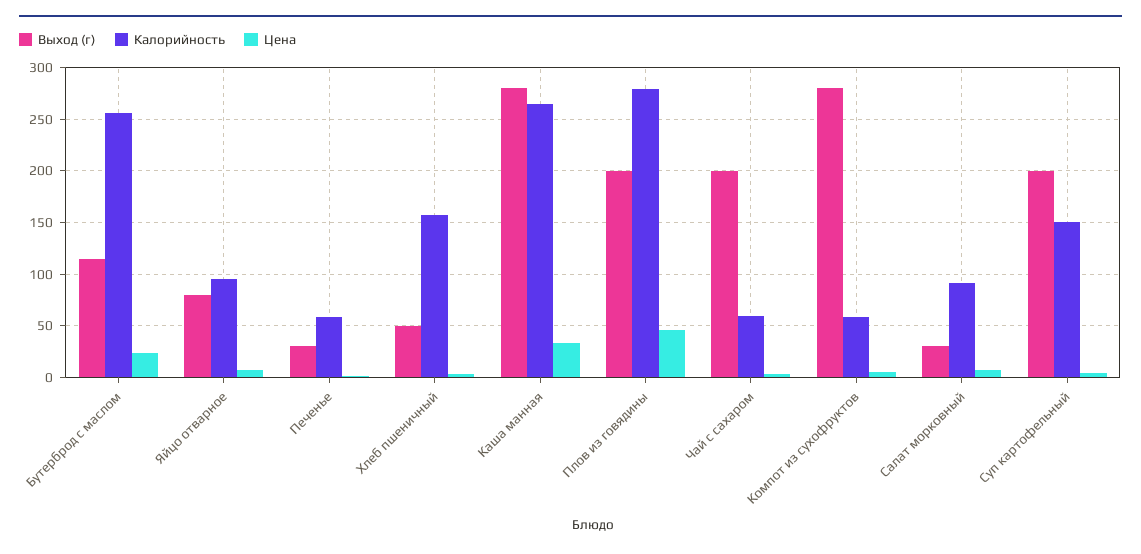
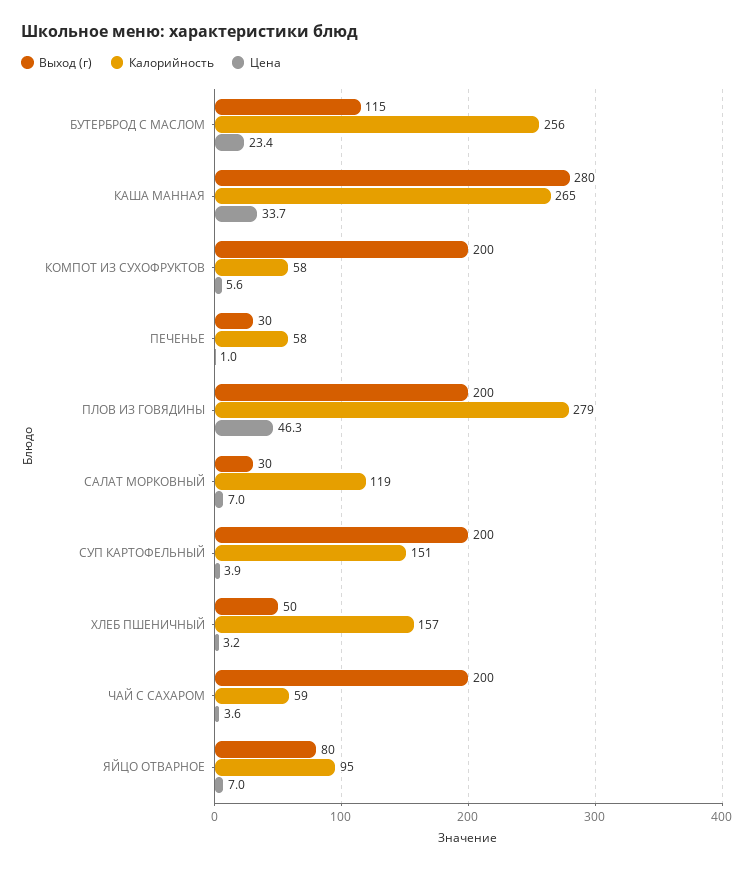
Выход (г), Компот из сухофруктов: 280 -> 200
Калорийность, Салат морковный: 90 -> 119

